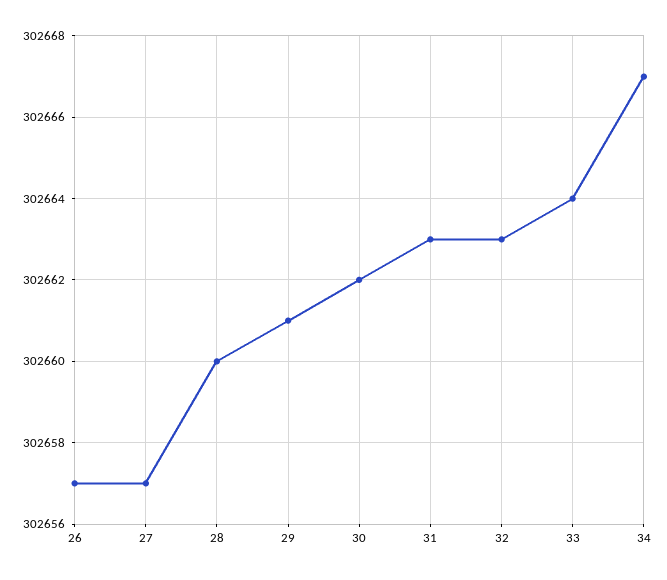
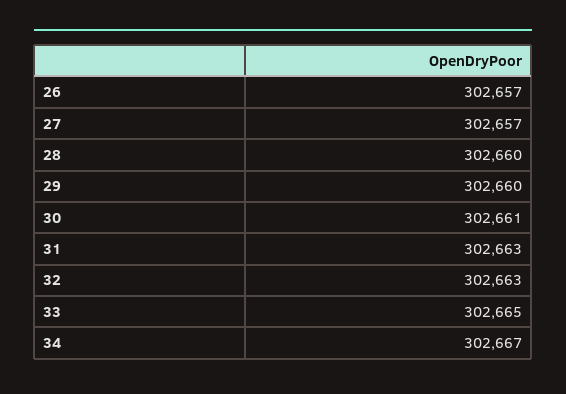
29: 302661 -> 302660
30: 302662 -> 302661
33: 302664 -> 302665

